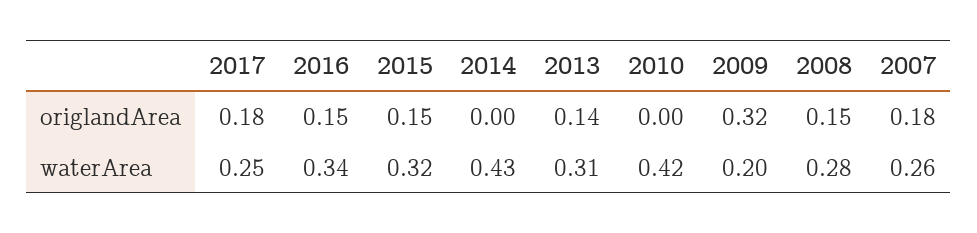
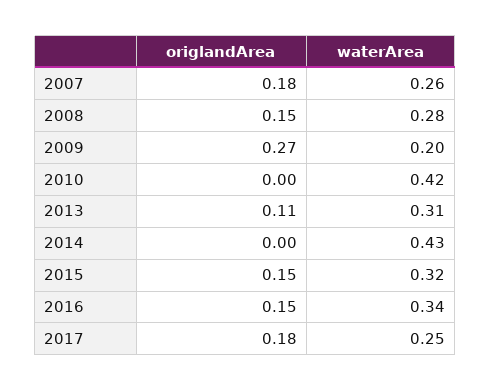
2013, origlandArea: 0.14 -> 0.11
2009, origlandArea: 0.32 -> 0.27

